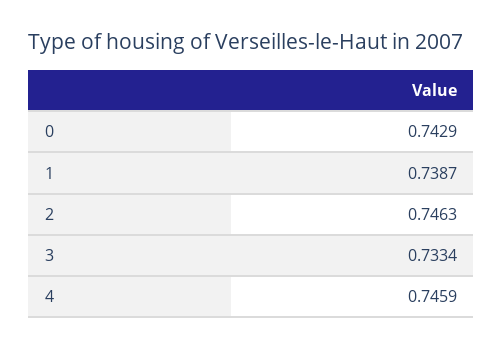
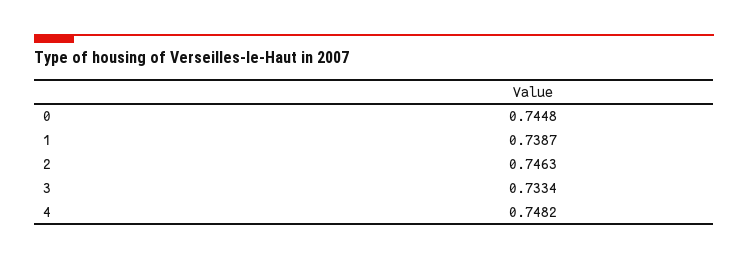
0: 0.7429 -> 0.7448
4: 0.7459 -> 0.7482

